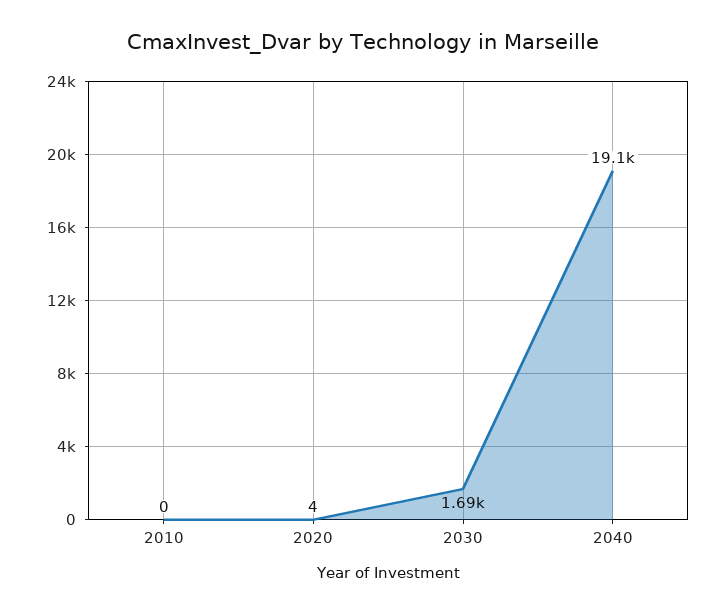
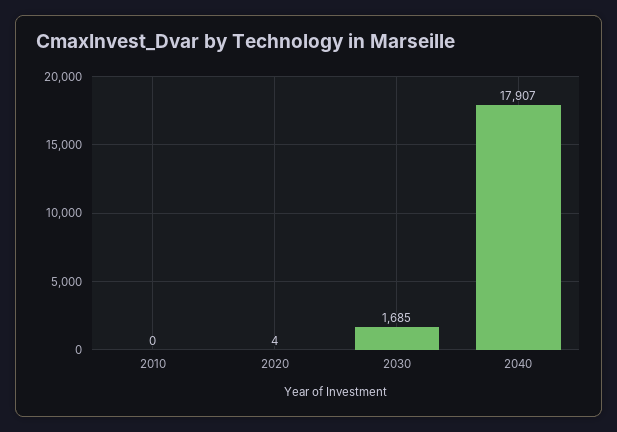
2040: 19100 -> 17907

